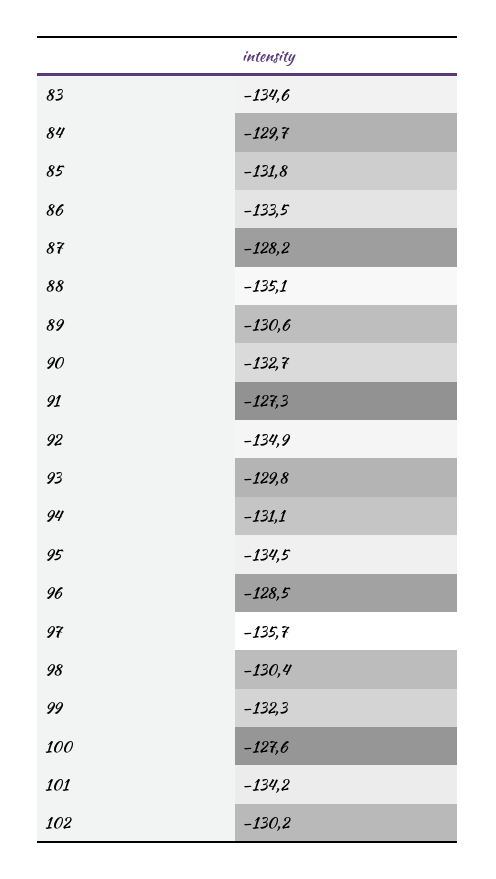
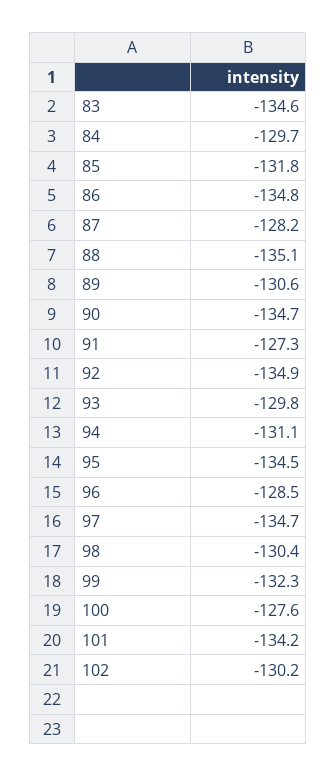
86: -133.5 -> -134.8
90: -132.7 -> -134.7
97: -135.7 -> -134.7

